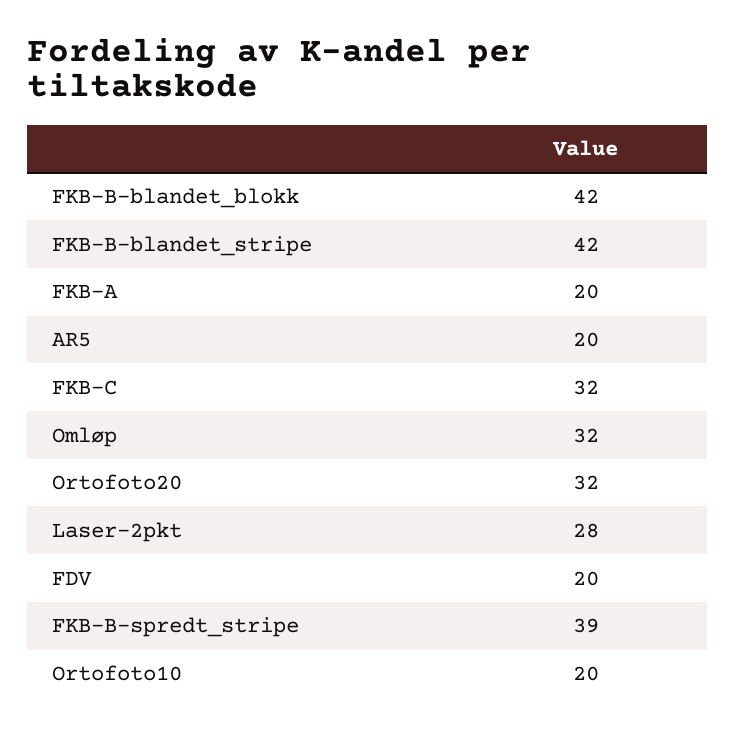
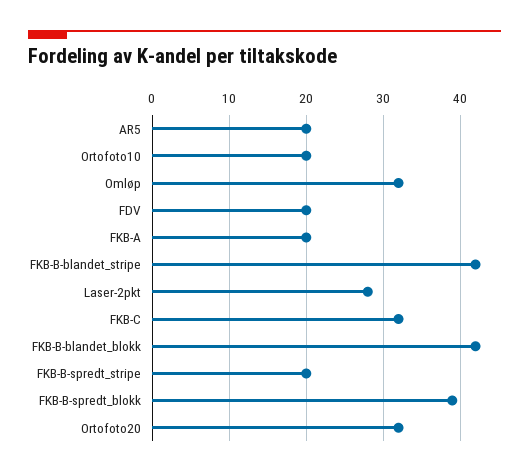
FKB-B-spredt_stripe: 39 -> 20
FKB-B-spredt_blokk: none -> 39

